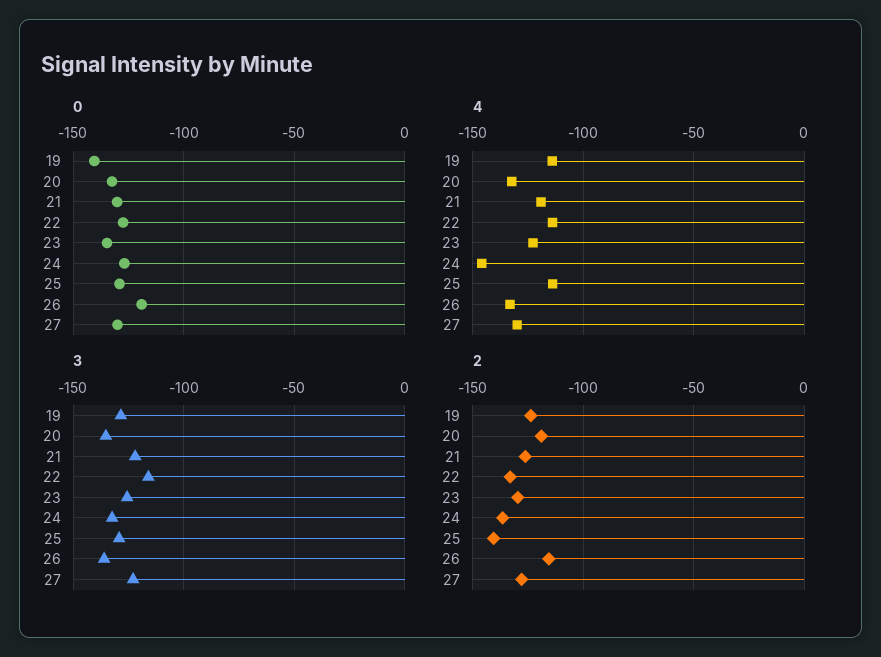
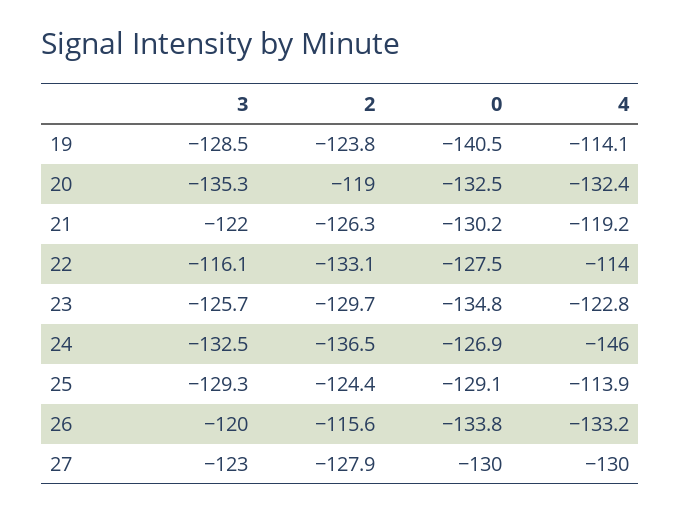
0, 26: -120 -> -133.8
3, 26: -135 -> -120
2, 25: -140 -> -124.4

